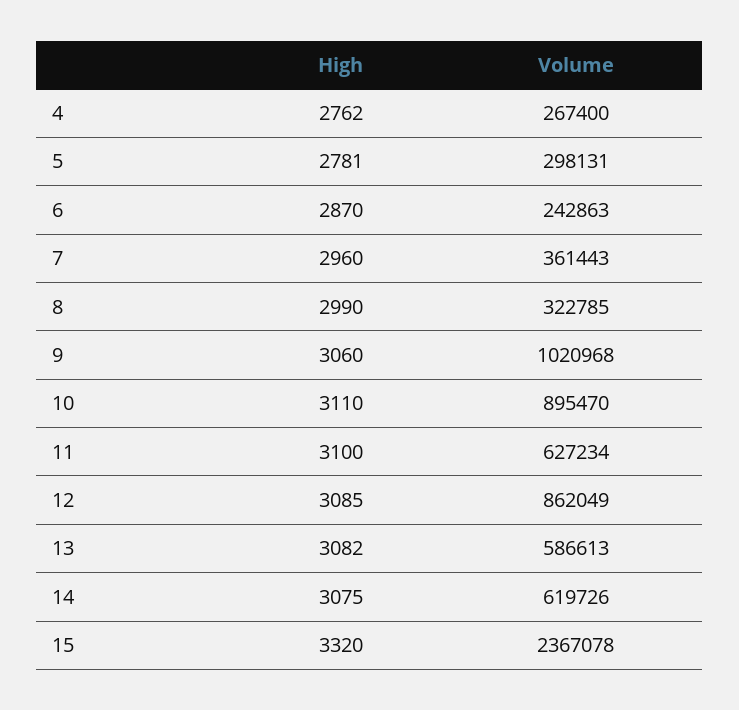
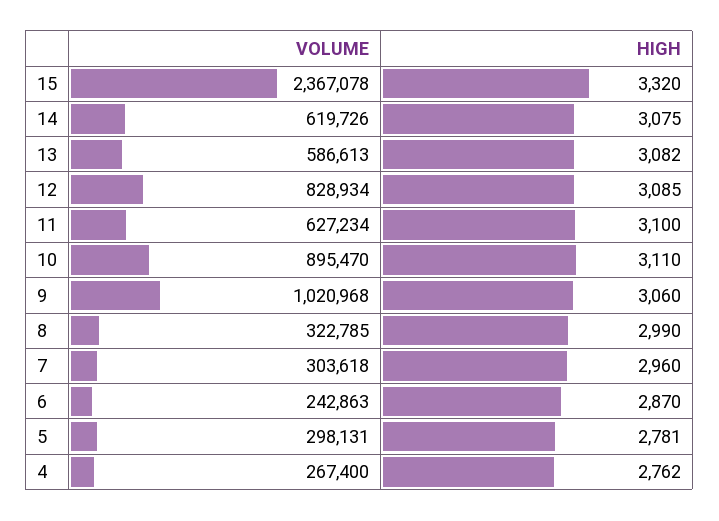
Volume, 7: 361443 -> 303618
Volume, 12: 862049 -> 828934

